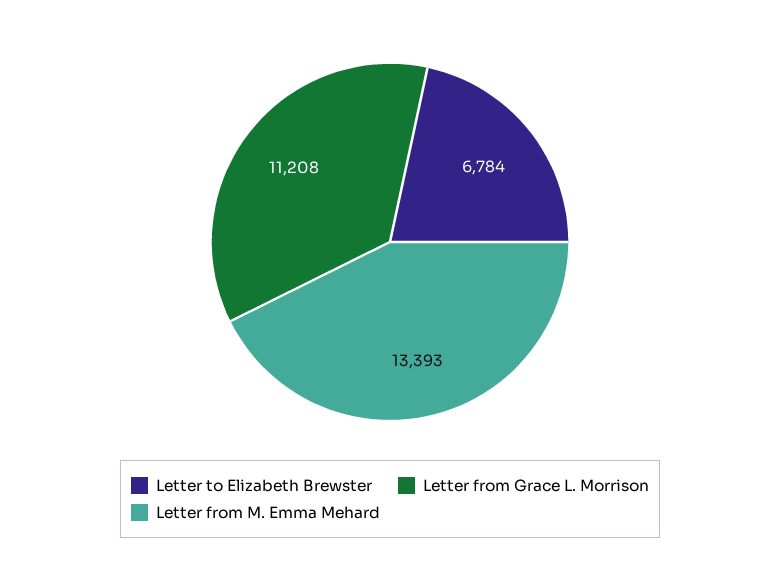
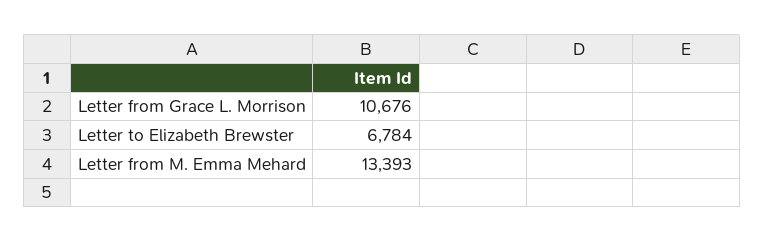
Letter from Grace L. Morrison: 11208 -> 10676

